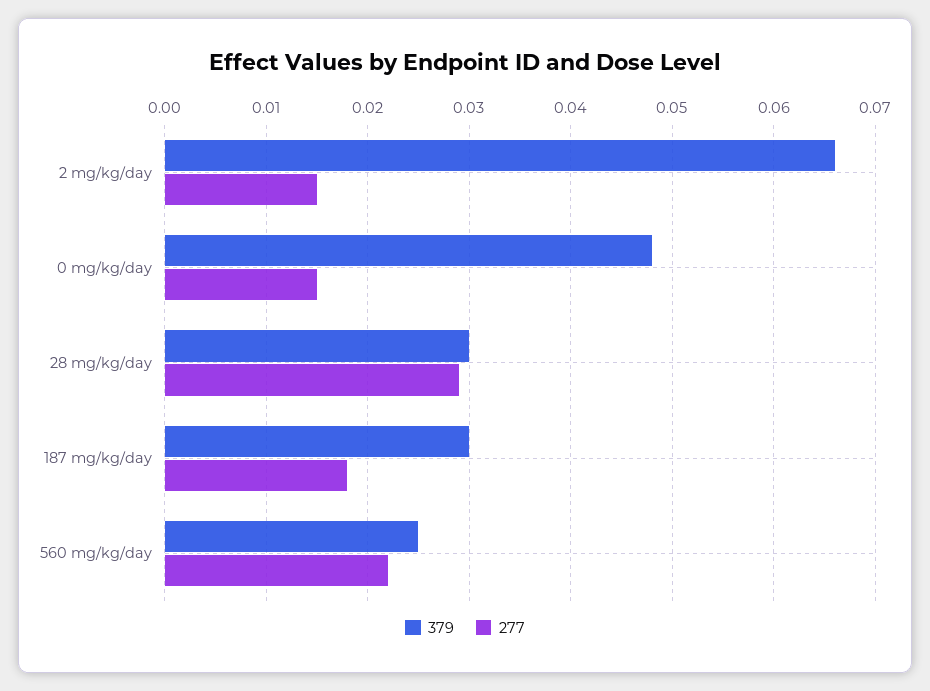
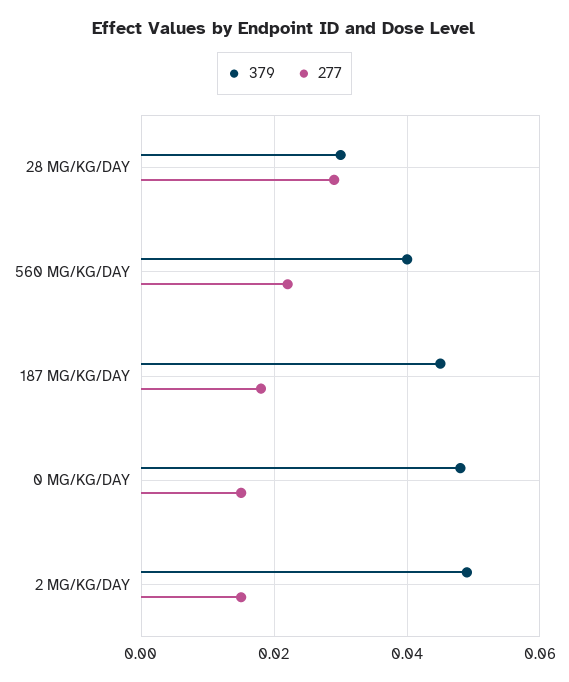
379, 2 mg/kg/day: 0.066 -> 0.05
379, 187 mg/kg/day: 0.03 -> 0.045
379, 560 mg/kg/day: 0.025 -> 0.04

